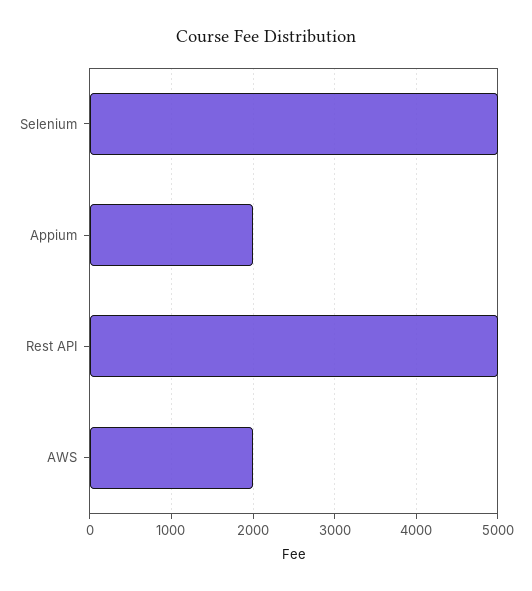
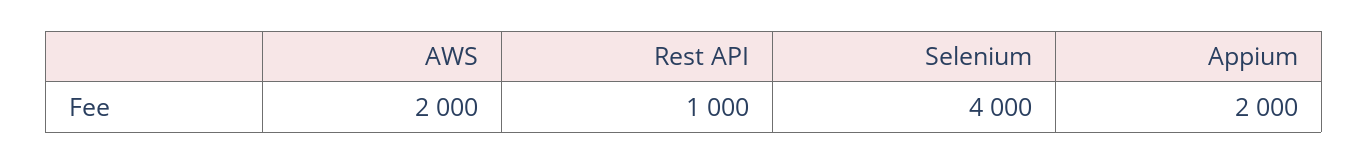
Selenium: 5000 -> 4000
Rest API: 5000 -> 1000

